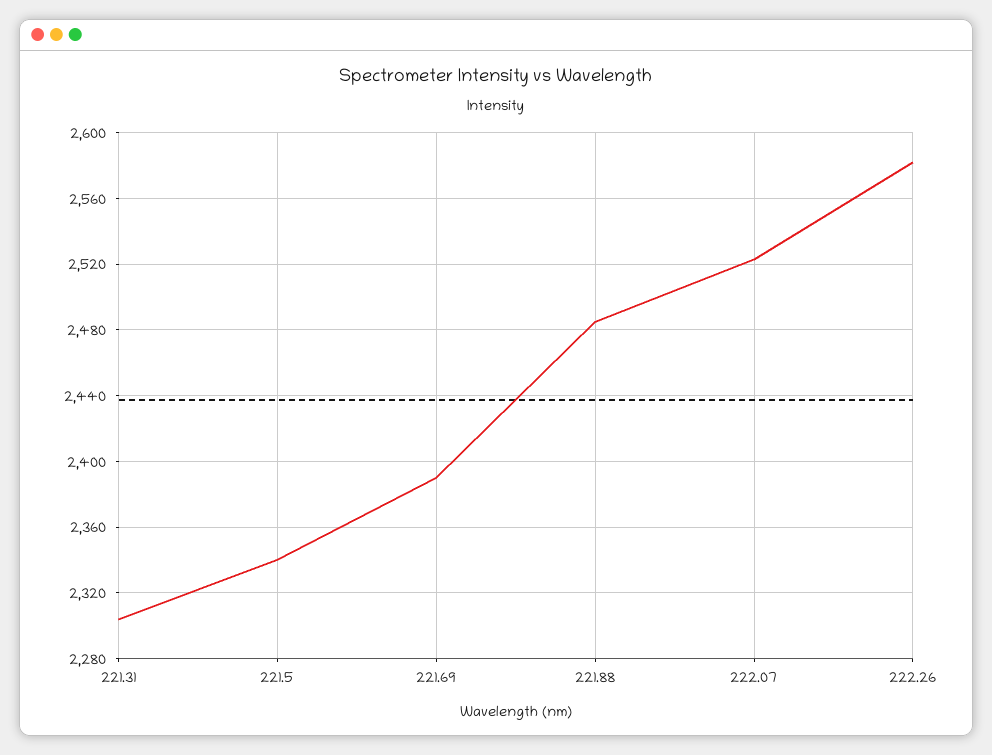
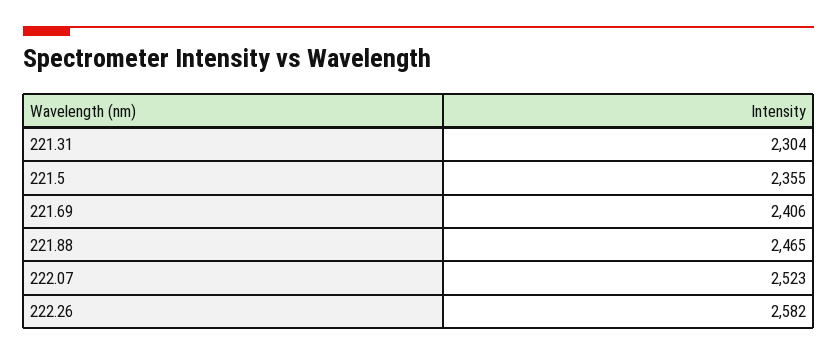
221.5: 2340 -> 2355
221.69: 2390 -> 2406
221.88: 2485 -> 2465

